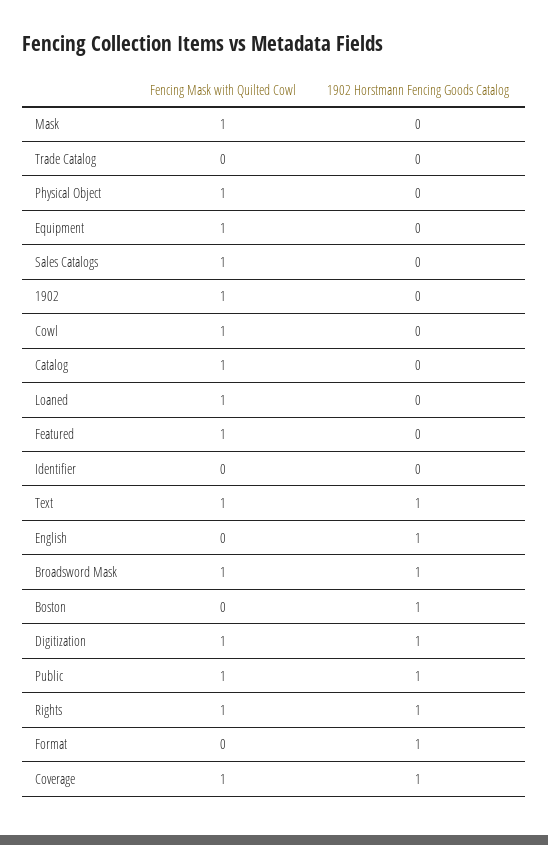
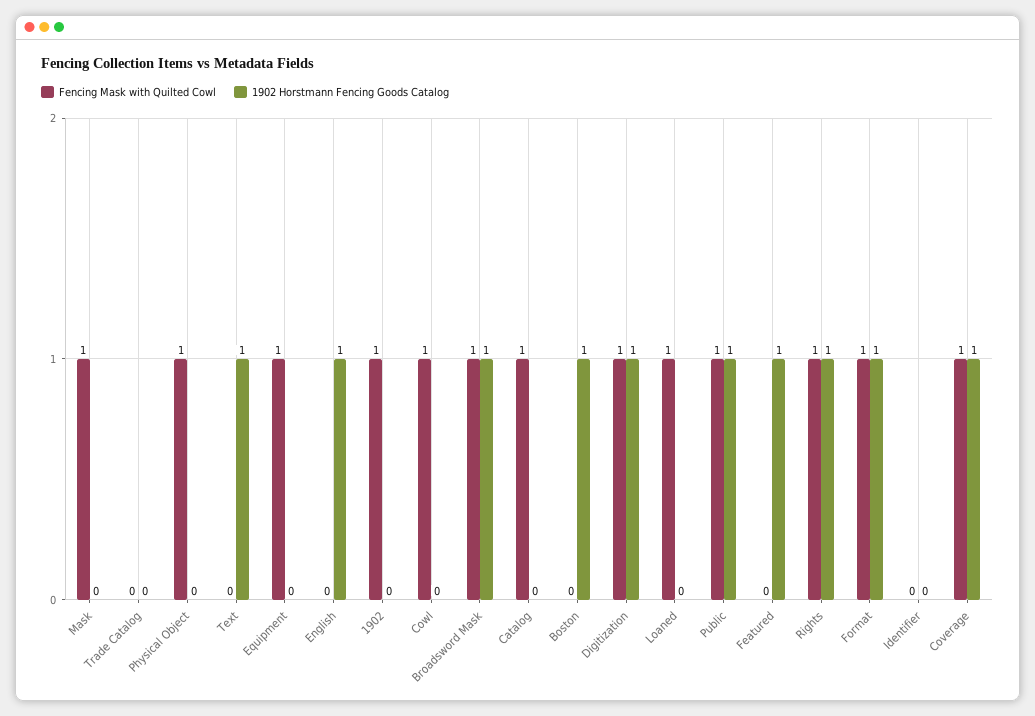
Fencing Mask with Quilted Cowl, Sales Catalogs: 1 -> none
1902 Horstmann Fencing Goods Catalog, Sales Catalogs: 0 -> none
Fencing Mask with Quilted Cowl, Featured: 1 -> 0
1902 Horstmann Fencing Goods Catalog, Featured: 0 -> 1
Fencing Mask with Quilted Cowl, Text: 1 -> 0
Fencing Mask with Quilted Cowl, Format: 0 -> 1

